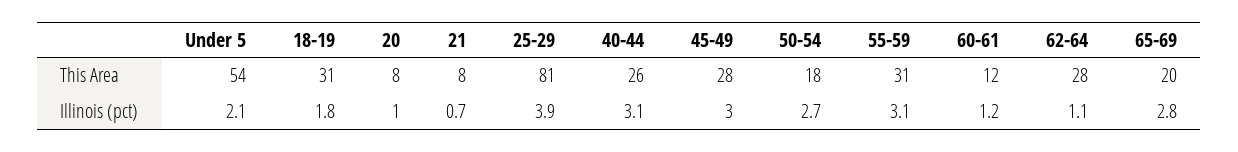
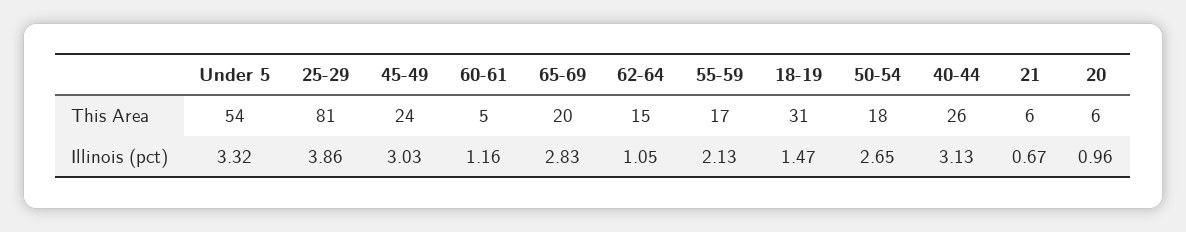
20, This Area: 8 -> 6
21, This Area: 8 -> 6
45-49, This Area: 28 -> 24
55-59, This Area: 31 -> 17
60-61, This Area: 12 -> 5
62-64, This Area: 28 -> 15
Under 5, Illinois (pct): 2.1 -> 3.32
18-19, Illinois (pct): 1.8 -> 1.47
55-59, Illinois (pct): 3.1 -> 2.13

